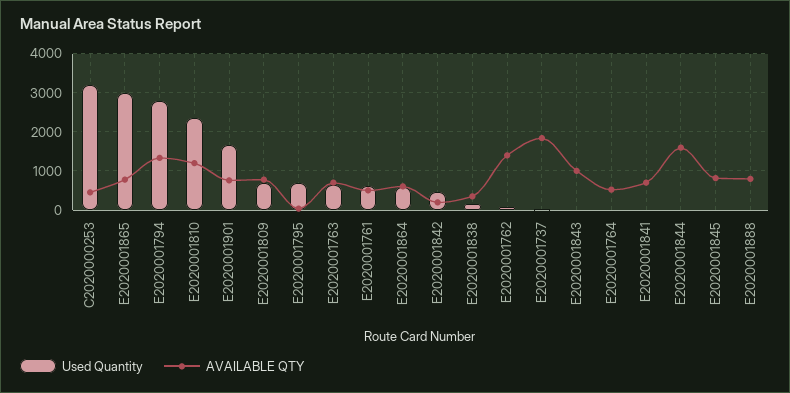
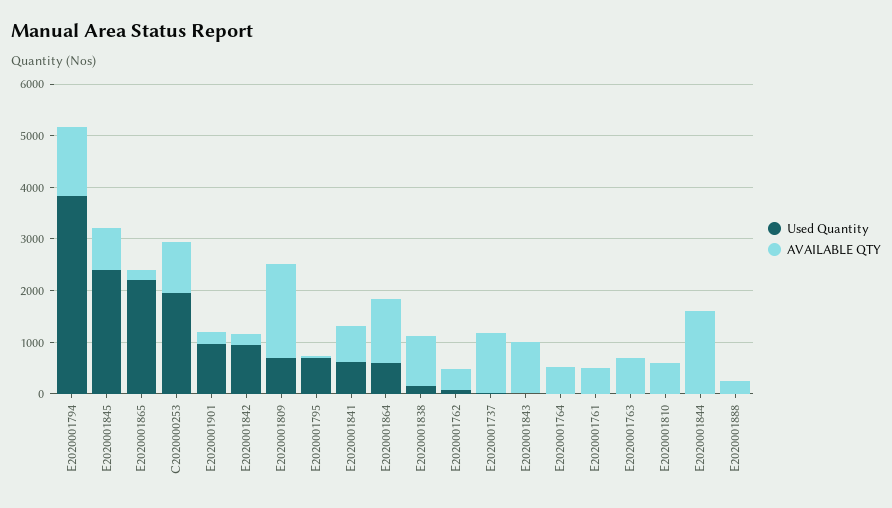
Used Quantity, C2020000253: 3200 -> 2000
AVAILABLE QTY, C2020000253: 400 -> 1000
Used Quantity, E2020001865: 3000 -> 2200
AVAILABLE QTY, E2020001865: 800 -> 200
Used Quantity, E2020001794: 2800 -> 3800
Used Quantity, E2020001810: 2400 -> 0
AVAILABLE QTY, E2020001810: 1200 -> 600
Used Quantity, E2020001901: 1600 -> 1000
AVAILABLE QTY, E2020001901: 800 -> 200
AVAILABLE QTY, E2020001809: 800 -> 1800
Used Quantity, E2020001763: 600 -> 0
Used Quantity, E2020001761: 600 -> 0
AVAILABLE QTY, E2020001864: 600 -> 1200
Used Quantity, E2020001842: 400 -> 1000
AVAILABLE QTY, E2020001838: 400 -> 1000
AVAILABLE QTY, E2020001762: 1400 -> 400
AVAILABLE QTY, E2020001737: 1800 -> 1200
Used Quantity, E2020001841: 0 -> 600
Used Quantity, E2020001845: 0 -> 2400
AVAILABLE QTY, E2020001888: 800 -> 200

